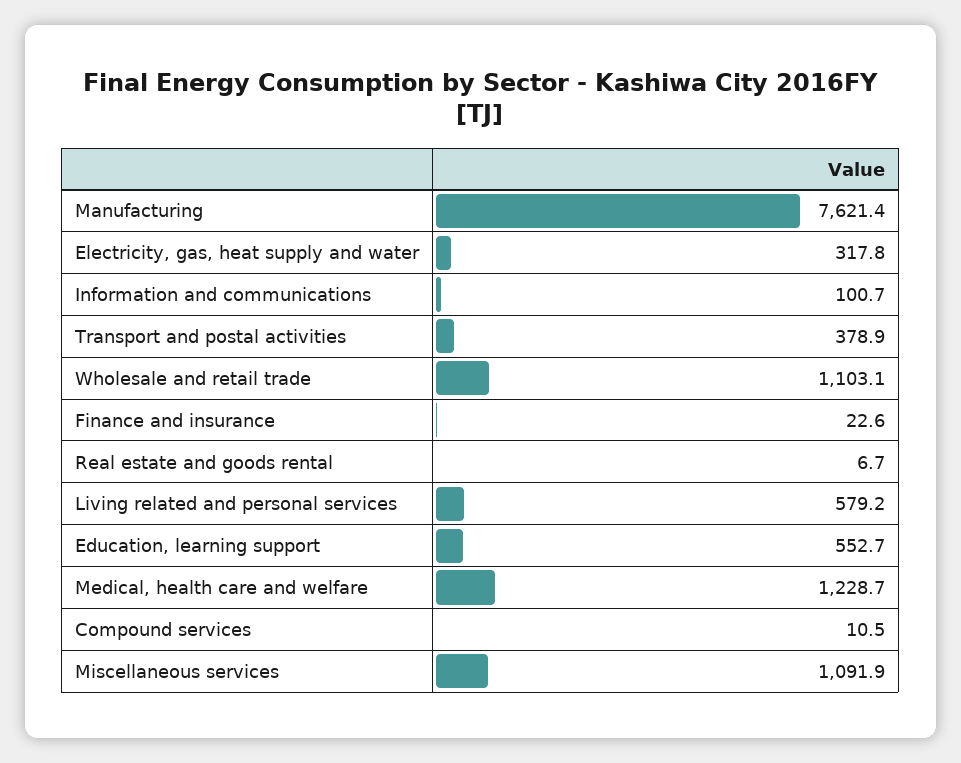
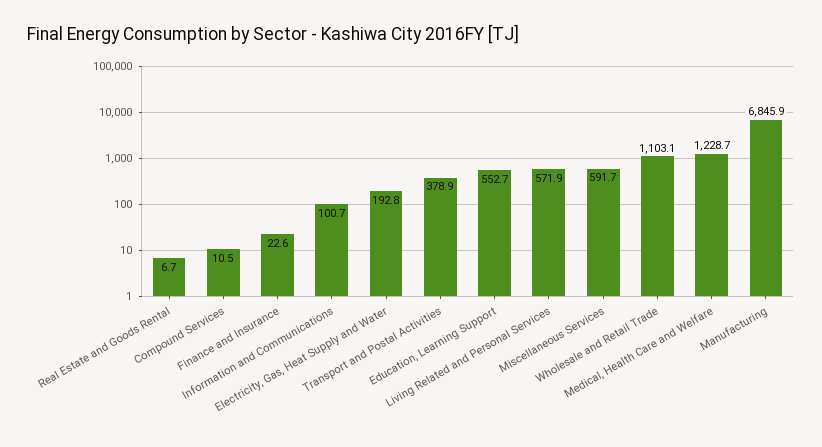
Manufacturing: 7621.4 -> 6845.9
Electricity, gas, heat supply and water: 317.8 -> 192.8
Living related and personal services: 579.2 -> 571.9
Miscellaneous services: 1091.9 -> 591.7

